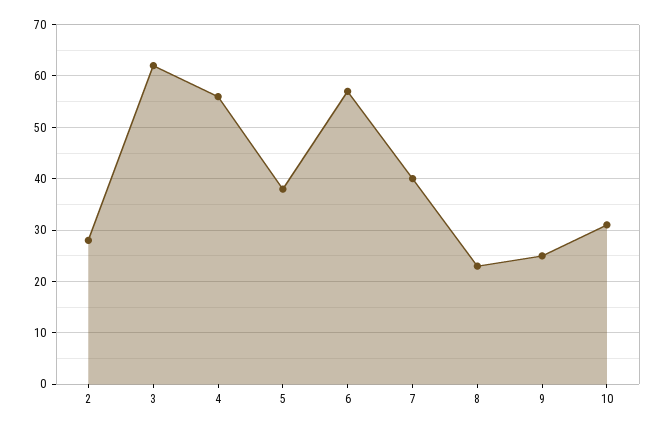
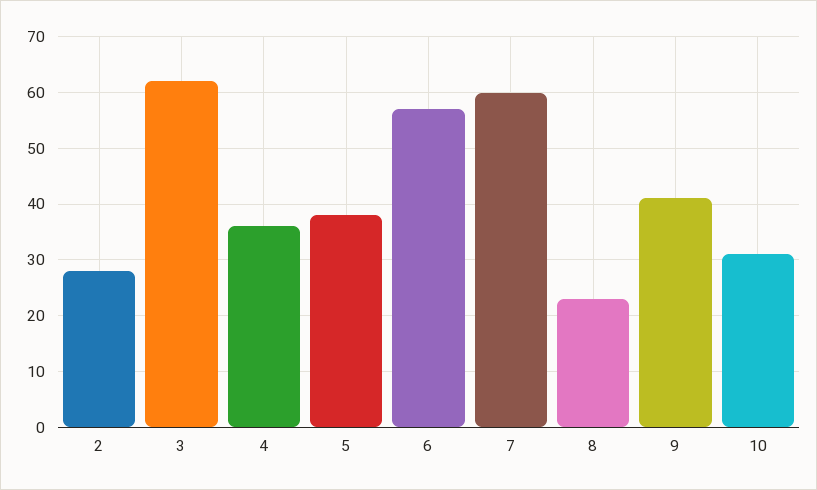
4: 55 -> 35
7: 40 -> 60
9: 25 -> 40

